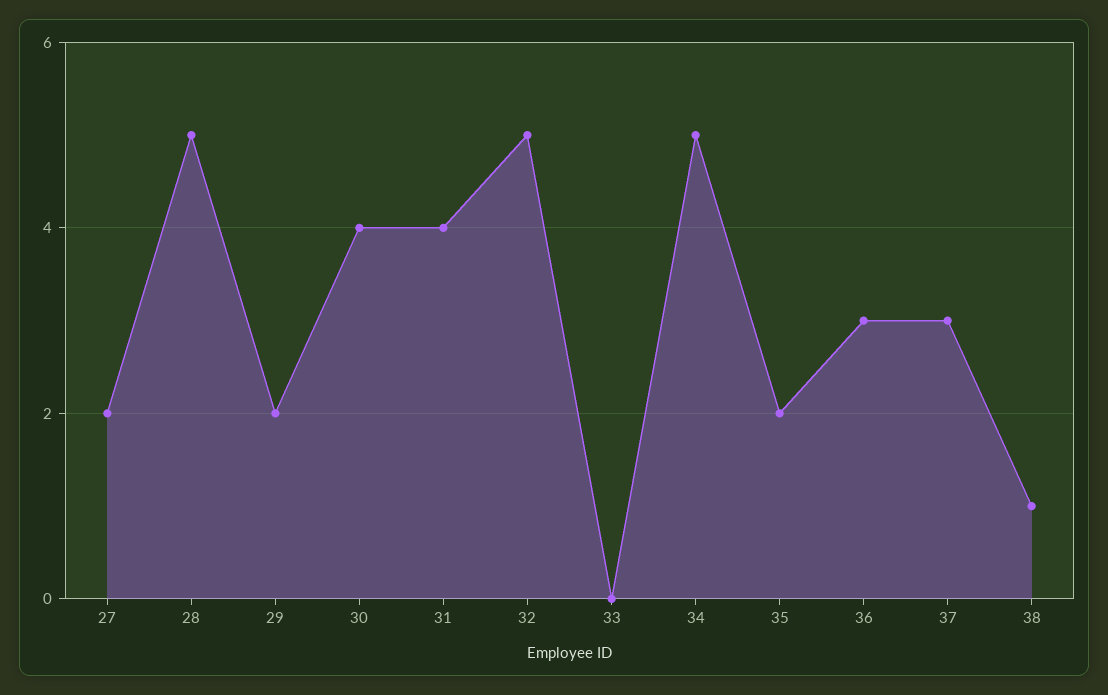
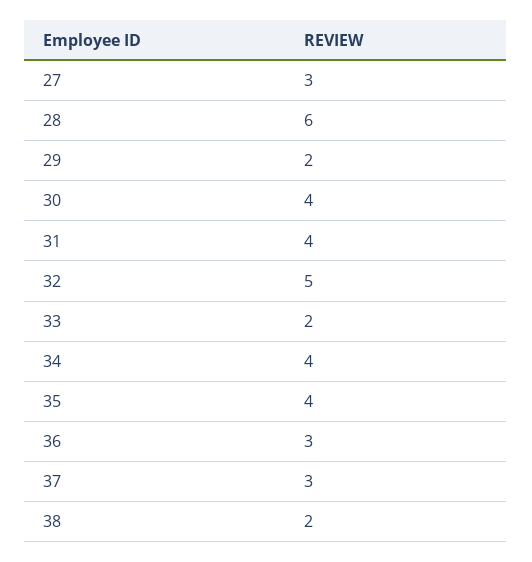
27: 2 -> 3
28: 5 -> 6
33: 0 -> 2
34: 5 -> 4
35: 2 -> 4
38: 1 -> 2

